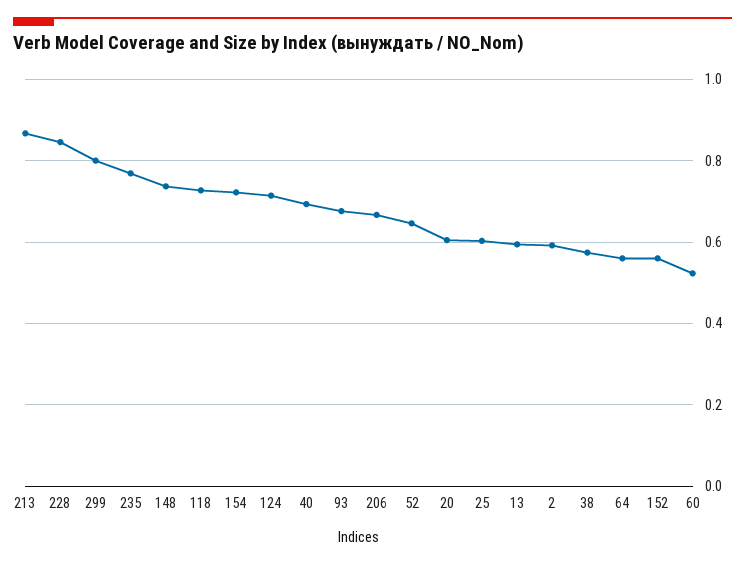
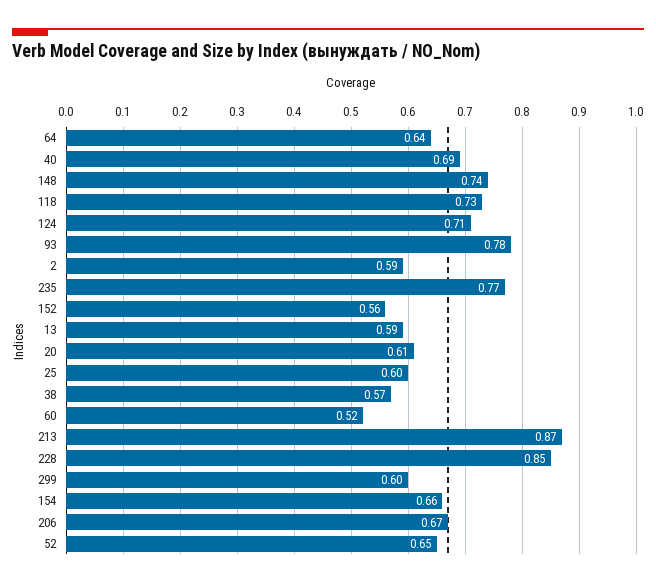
299: 0.8 -> 0.6
154: 0.72 -> 0.66
93: 0.68 -> 0.78
64: 0.56 -> 0.64

